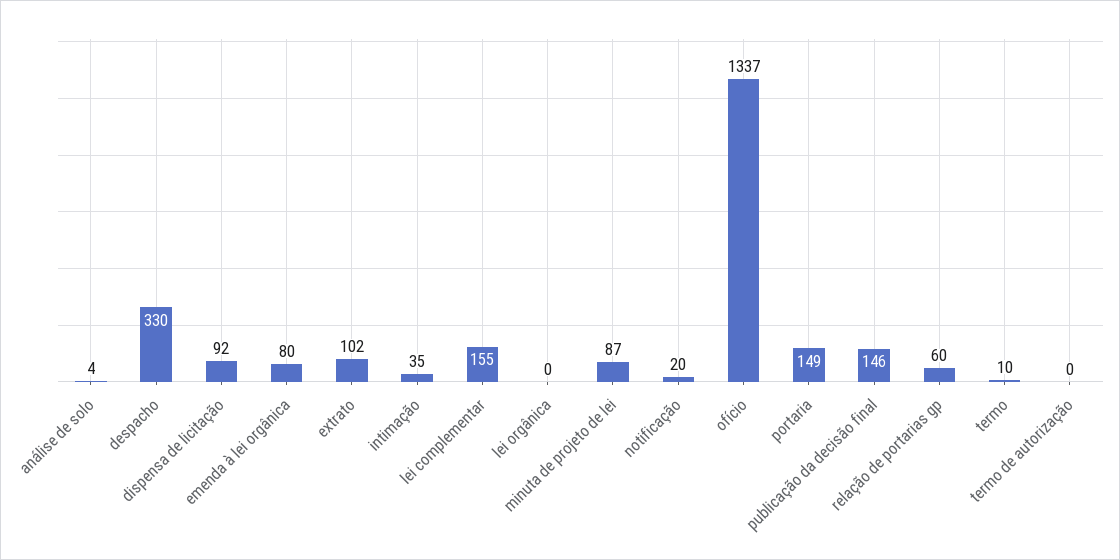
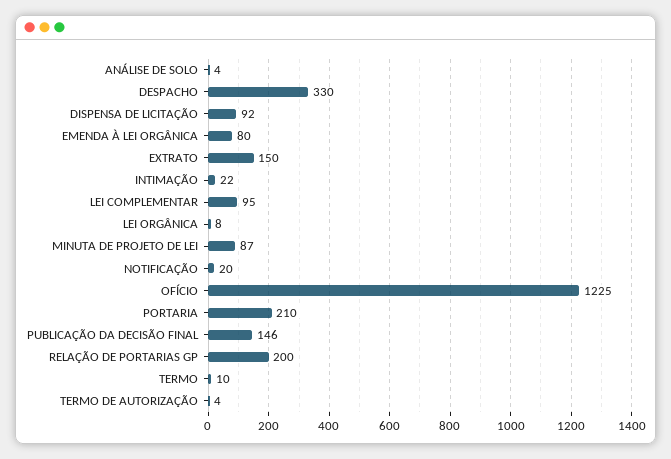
extrato: 102 -> 150
intimação: 35 -> 22
lei complementar: 155 -> 95
lei orgânica: 0 -> 8
ofício: 1337 -> 1225
portaria: 149 -> 210
relação de portarias gp: 60 -> 200
termo de autorização: 0 -> 4

